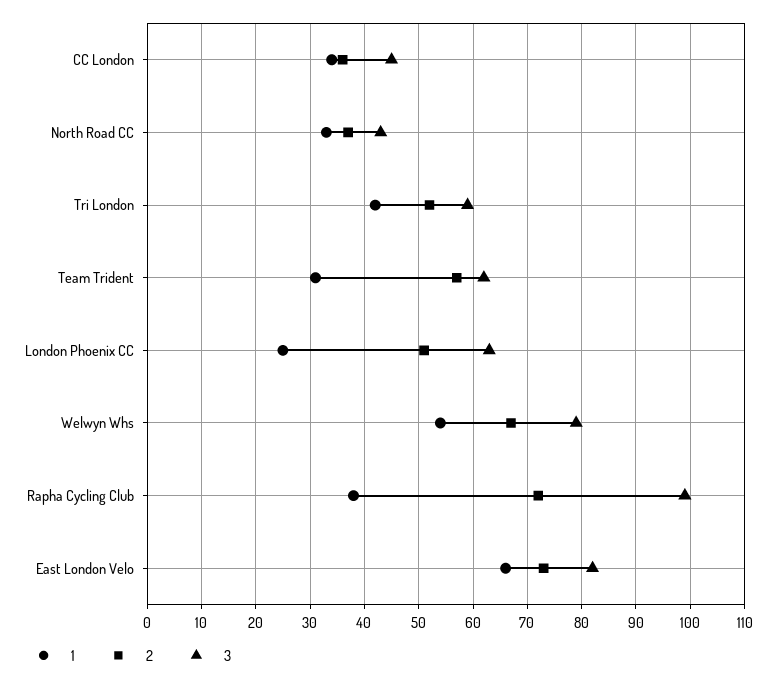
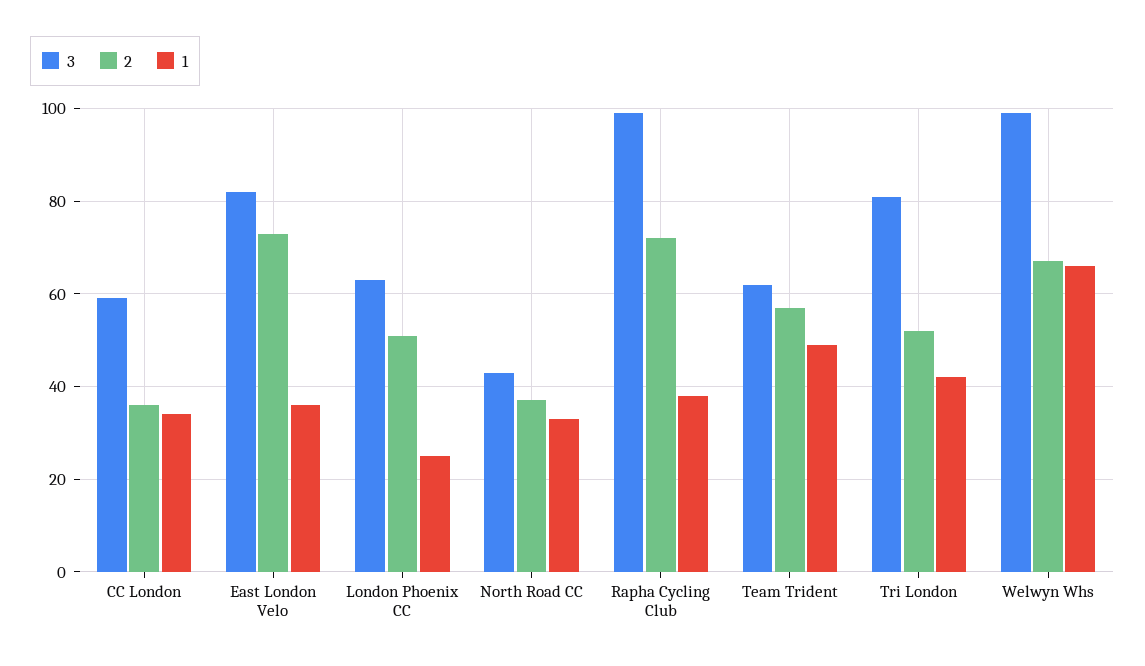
3, CC London: 45 -> 60
3, Tri London: 60 -> 80
1, Team Trident: 30 -> 50
1, Welwyn Whs: 55 -> 65
3, Welwyn Whs: 80 -> 100
1, East London Velo: 65 -> 35

